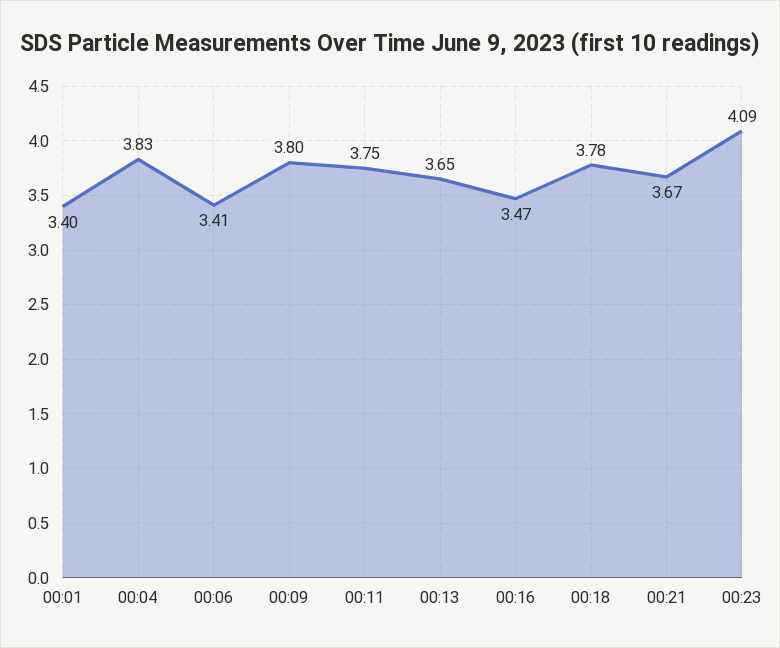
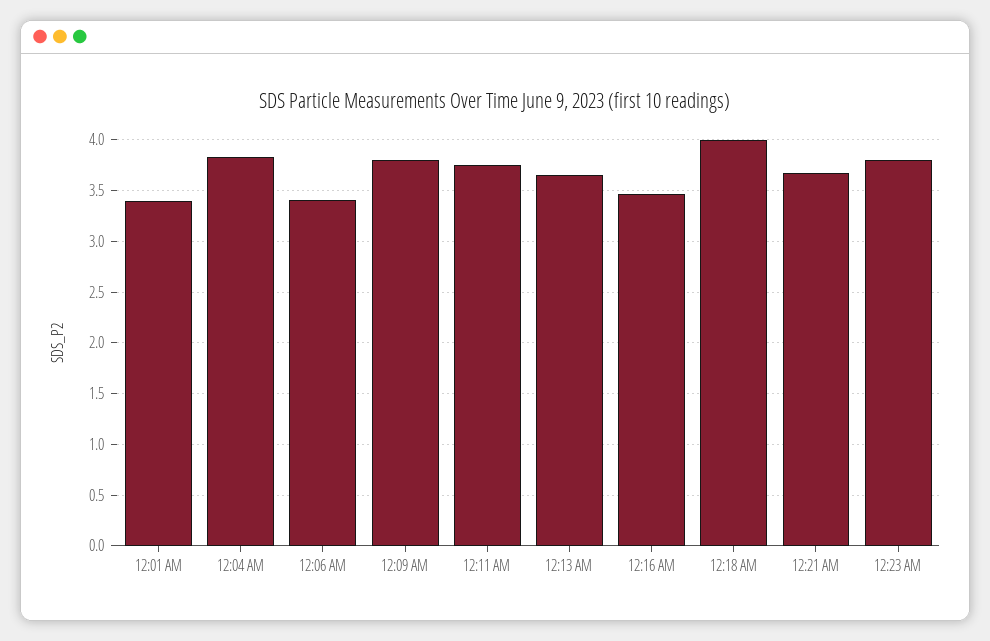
00:18: 3.78 -> 4
00:23: 4.09 -> 3.8

